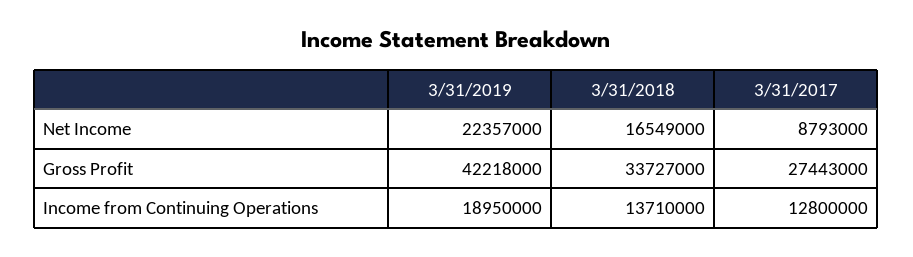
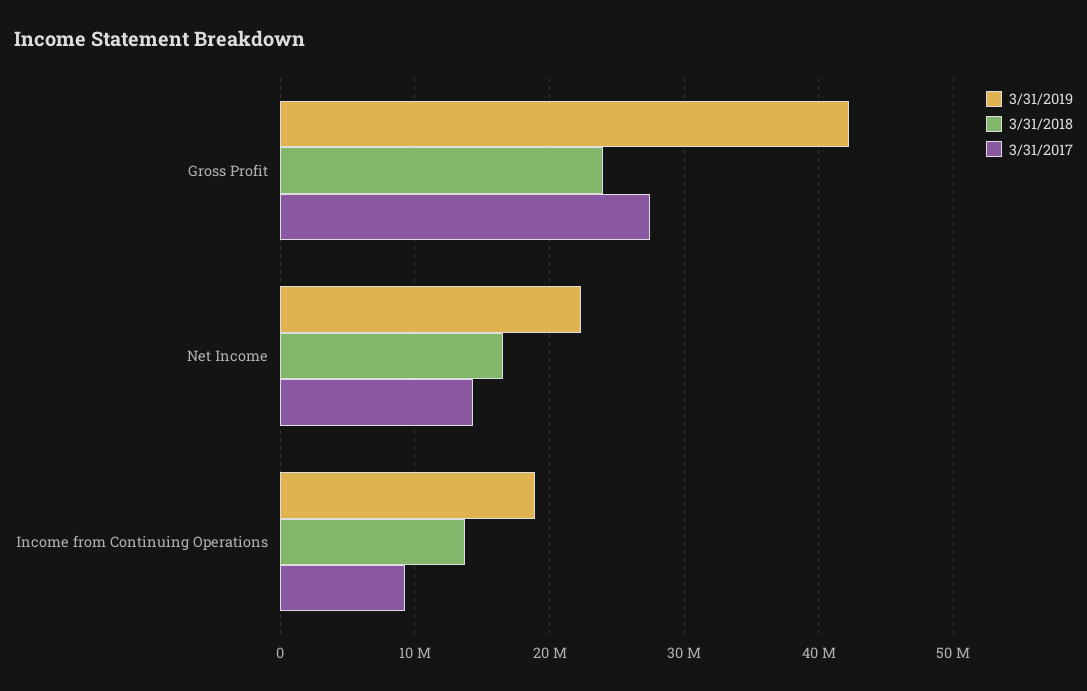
3/31/2017, Net Income: 8793000 -> 14000000
3/31/2018, Gross Profit: 33727000 -> 24000000
3/31/2017, Income from Continuing Operations: 12800000 -> 9000000

